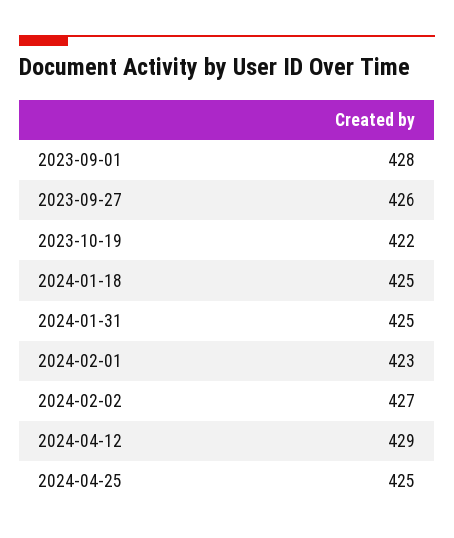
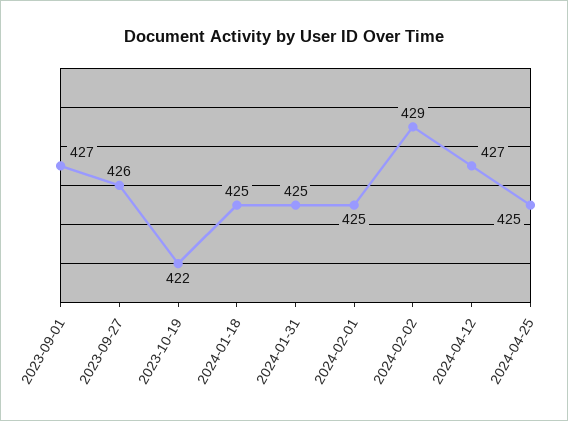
2023-09-01: 428 -> 427
2024-02-01: 423 -> 425
2024-02-02: 427 -> 429
2024-04-12: 429 -> 427

